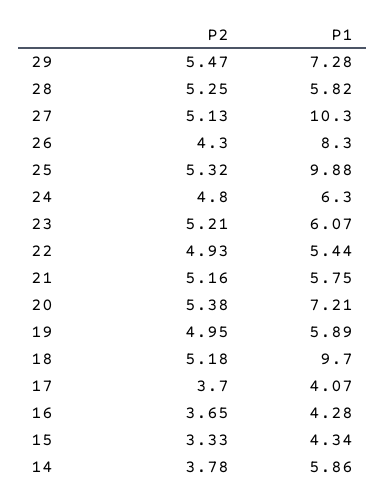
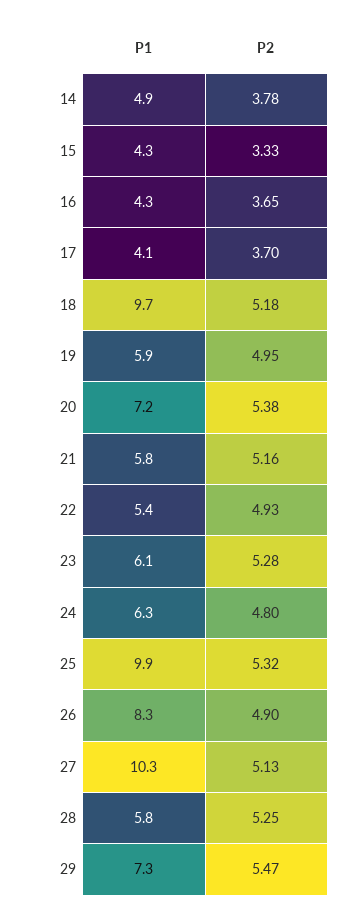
P2, 26: 4.3 -> 4.9
P2, 23: 5.21 -> 5.28
P1, 14: 5.86 -> 4.9

